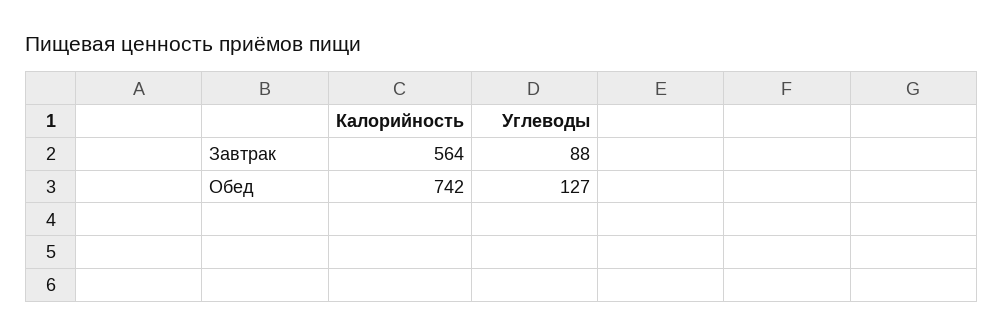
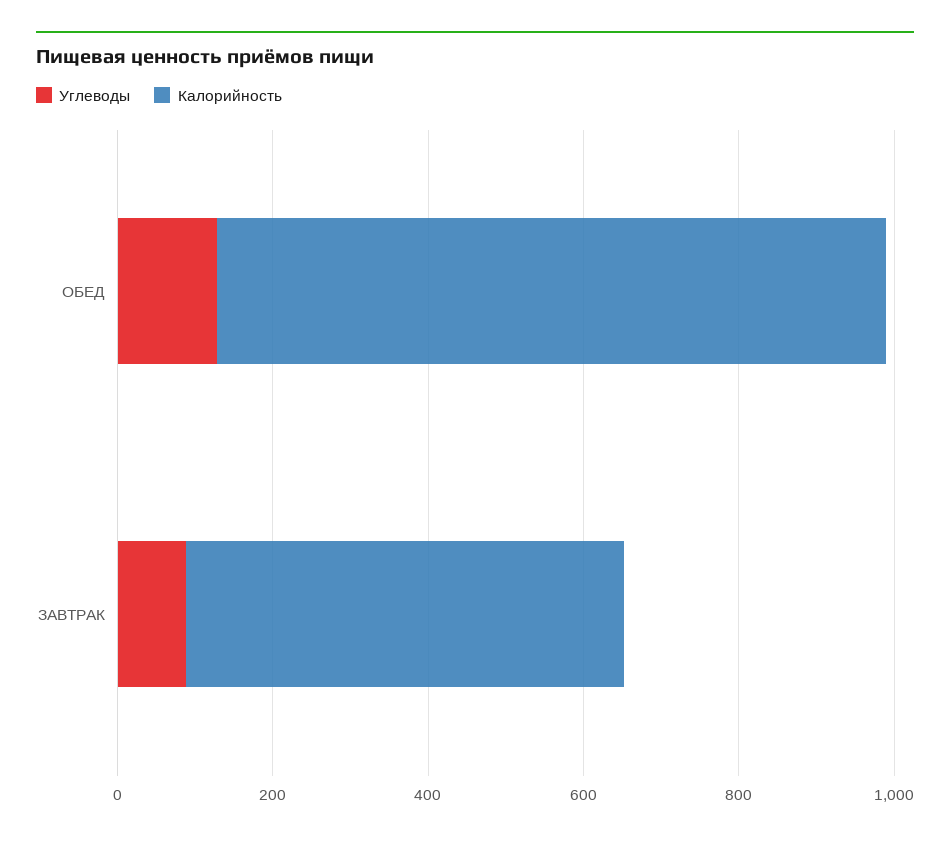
Калорийность, Обед: 742 -> 850

